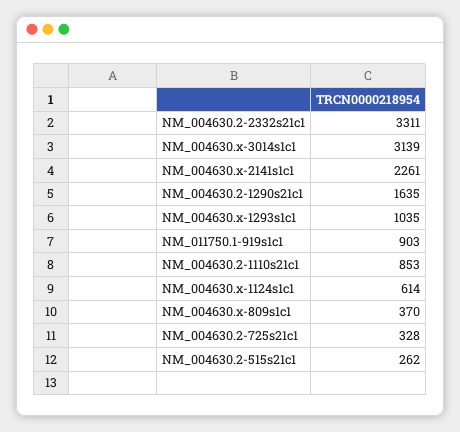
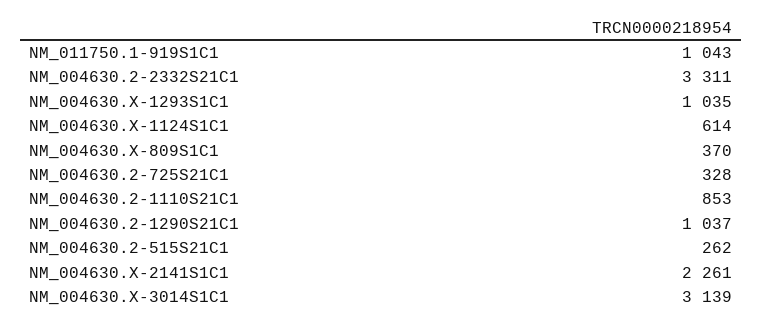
NM_004630.2-1290s21c1: 1635 -> 1037
NM_011750.1-919s1c1: 903 -> 1043

